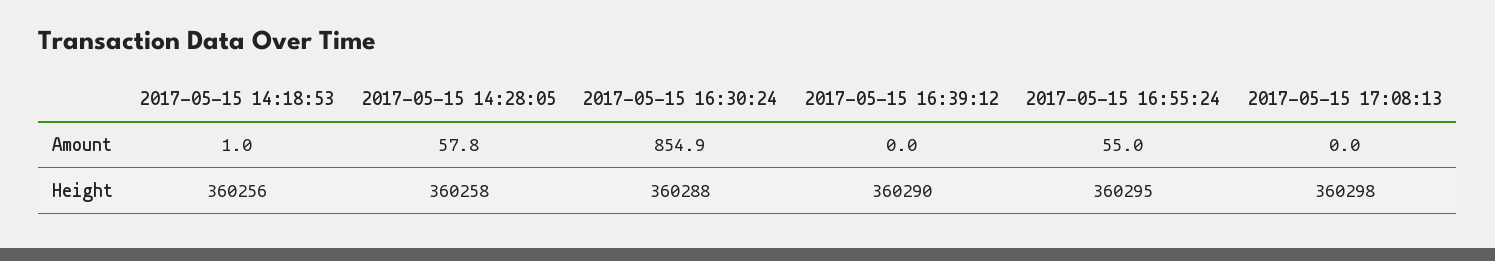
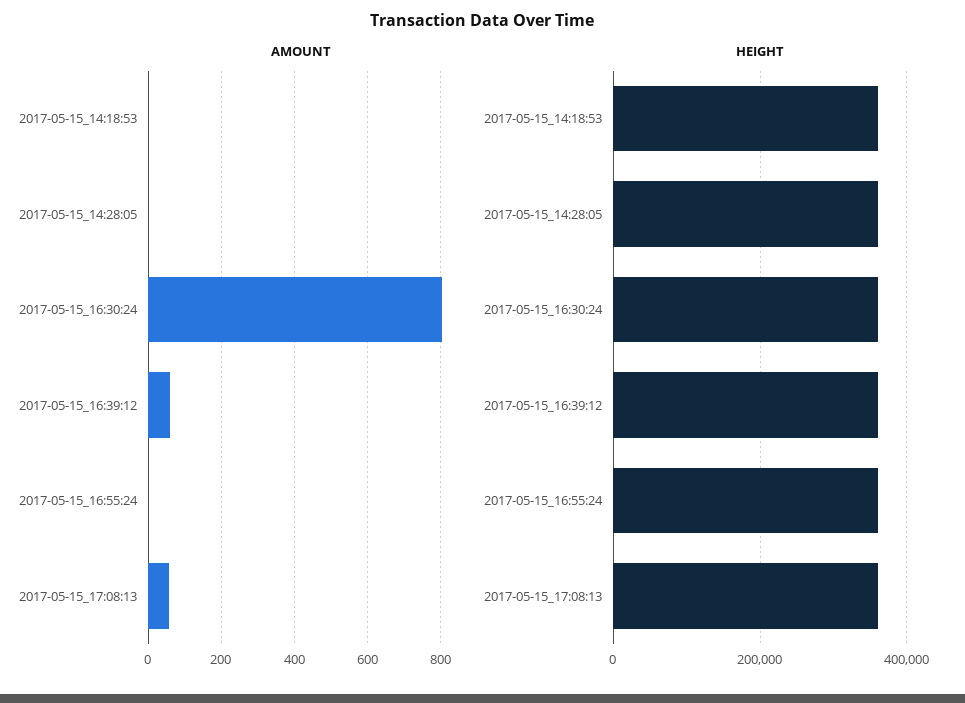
Amount, 2017-05-15 14:28:05: 57.8 -> 0
Amount, 2017-05-15 16:30:24: 854.9 -> 800
Amount, 2017-05-15 16:39:12: 0 -> 60
Amount, 2017-05-15 16:55:24: 55 -> 0
Amount, 2017-05-15 17:08:13: 0 -> 60

